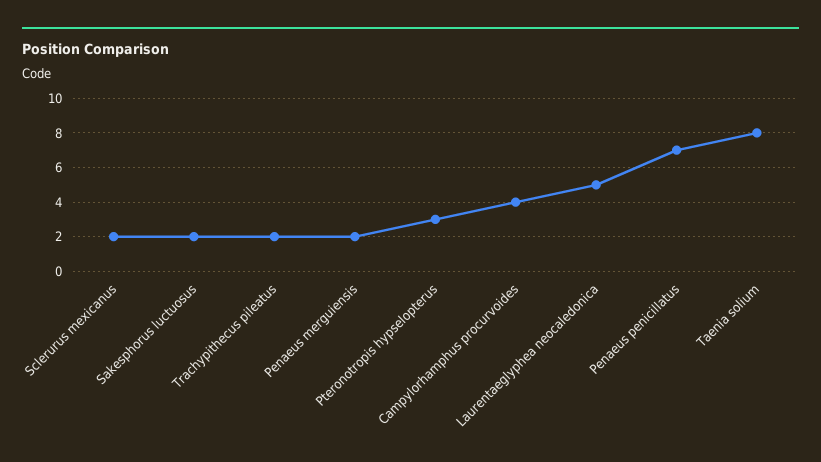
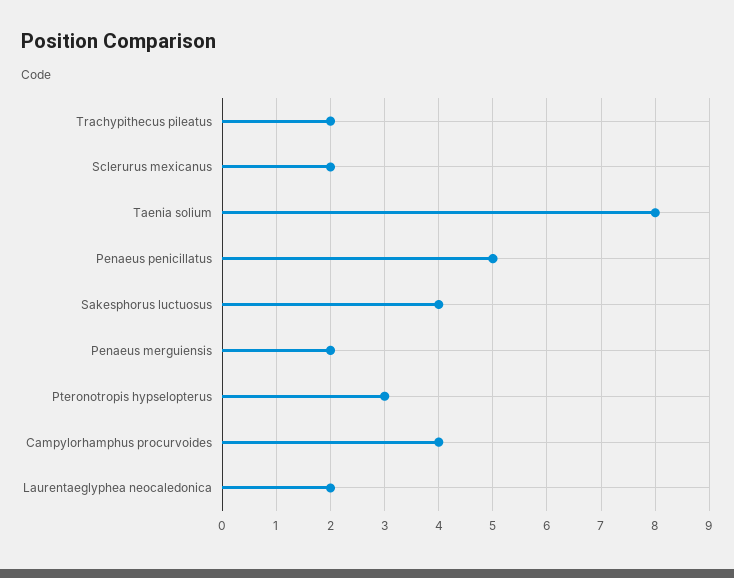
Sakesphorus luctuosus: 2 -> 4
Laurentaeglyphea neocaledonica: 5 -> 2
Penaeus penicillatus: 7 -> 5

